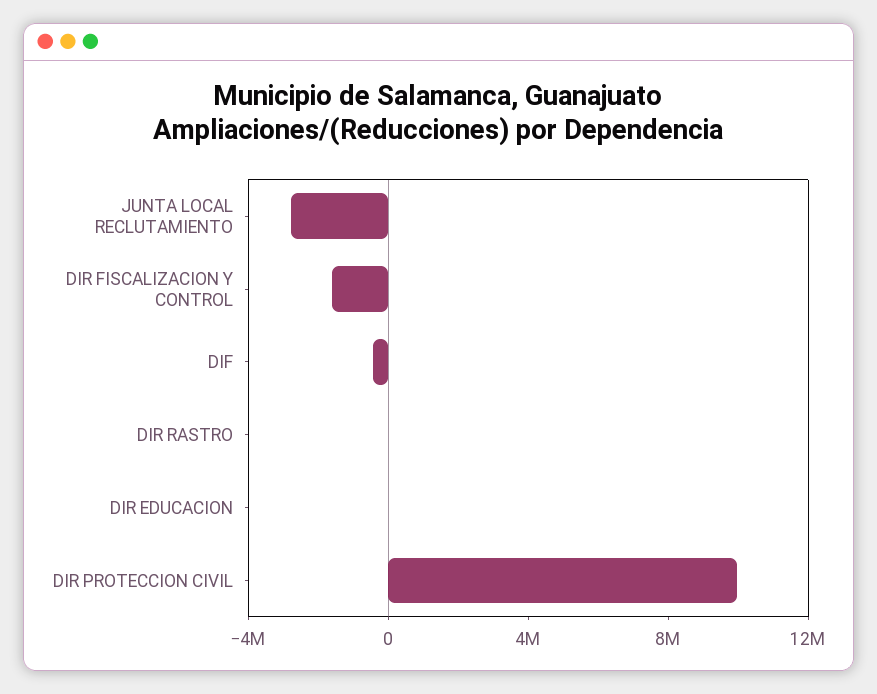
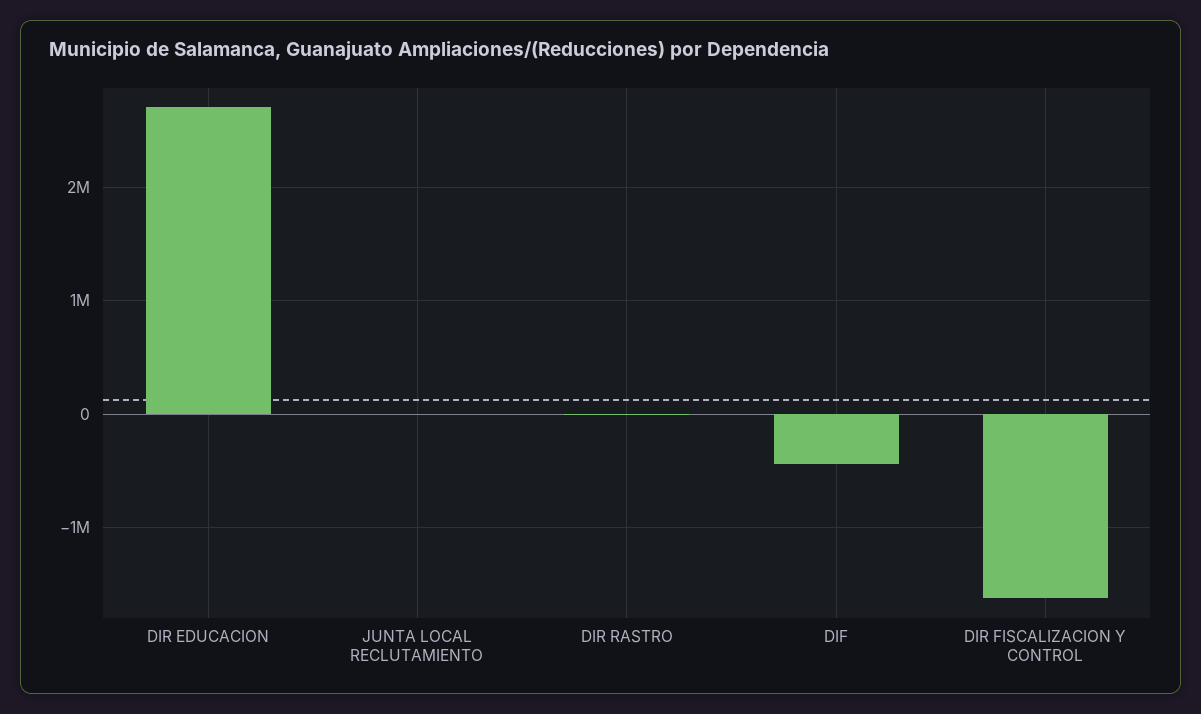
JUNTA LOCAL RECLUTAMIENTO: -3000000 -> 0
DIR EDUCACION: 0 -> 2700000
DIR PROTECCION CIVIL: 10000000 -> none

